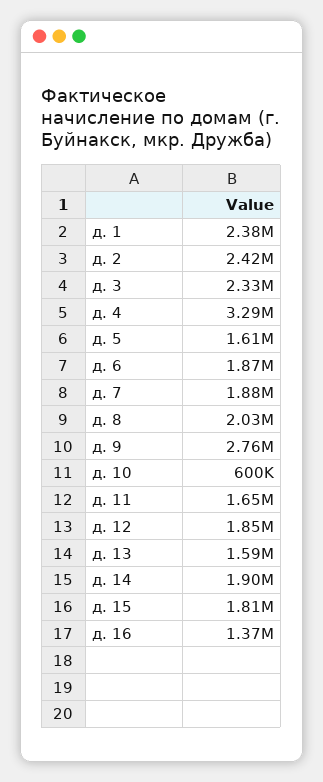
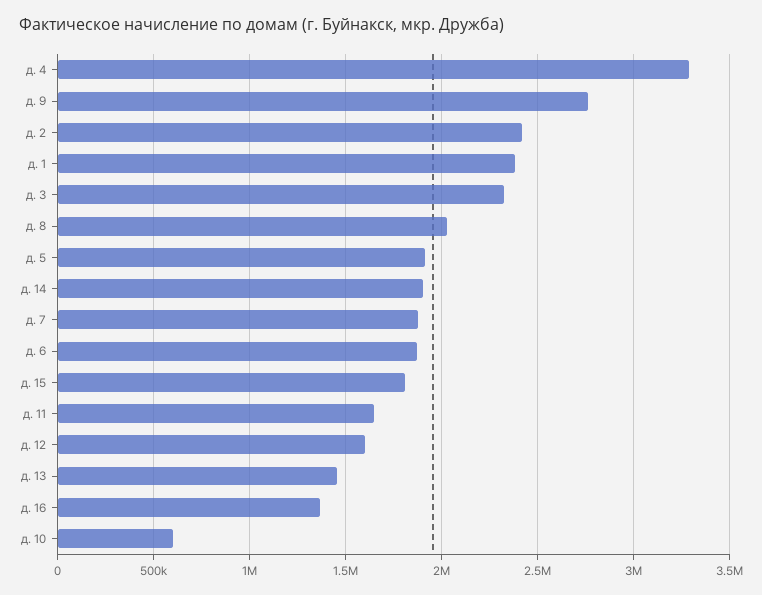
д. 5: 1610000 -> 1900000
д. 12: 1850000 -> 1600000
д. 13: 1590000 -> 1450000

